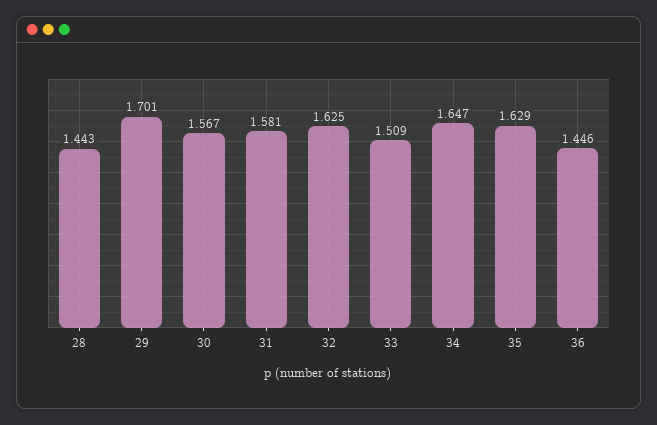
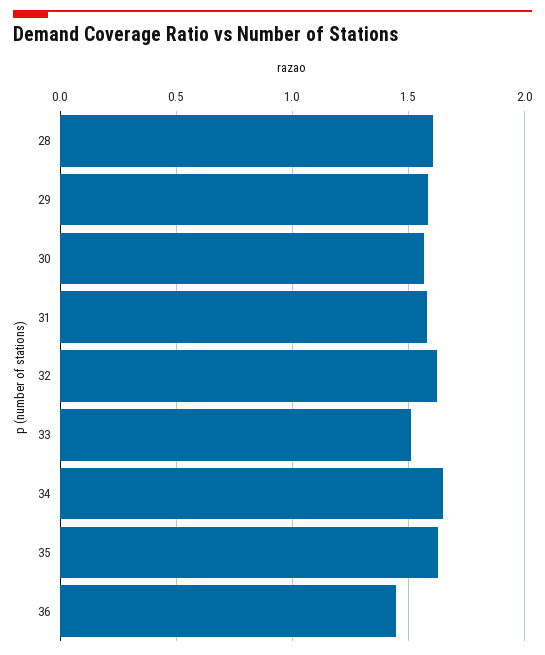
28: 1.443 -> 1.6
29: 1.701 -> 1.6

